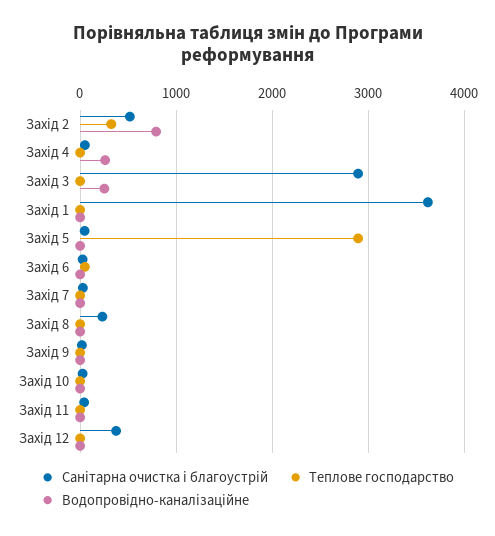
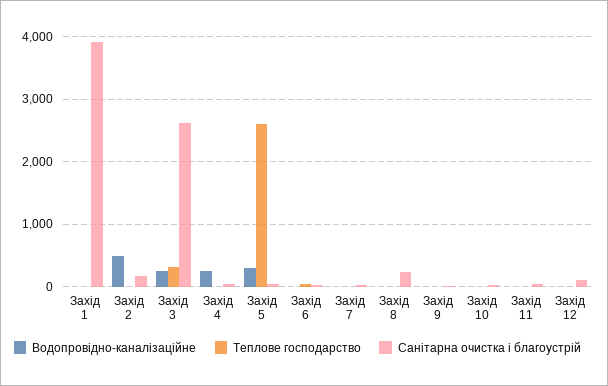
Санітарна очистка і благоустрій, Захід 2: 500 -> 200
Теплове господарство, Захід 2: 300 -> 0
Водопровідно-каналізаційне, Захід 2: 800 -> 500
Санітарна очистка і благоустрій, Захід 3: 2900 -> 2600
Теплове господарство, Захід 3: 0 -> 300
Санітарна очистка і благоустрій, Захід 1: 3600 -> 3900
Теплове господарство, Захід 5: 2900 -> 2600
Водопровідно-каналізаційне, Захід 5: 0 -> 300
Санітарна очистка і благоустрій, Захід 12: 400 -> 100

